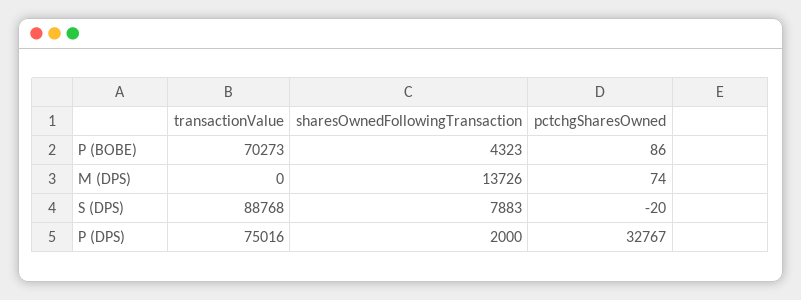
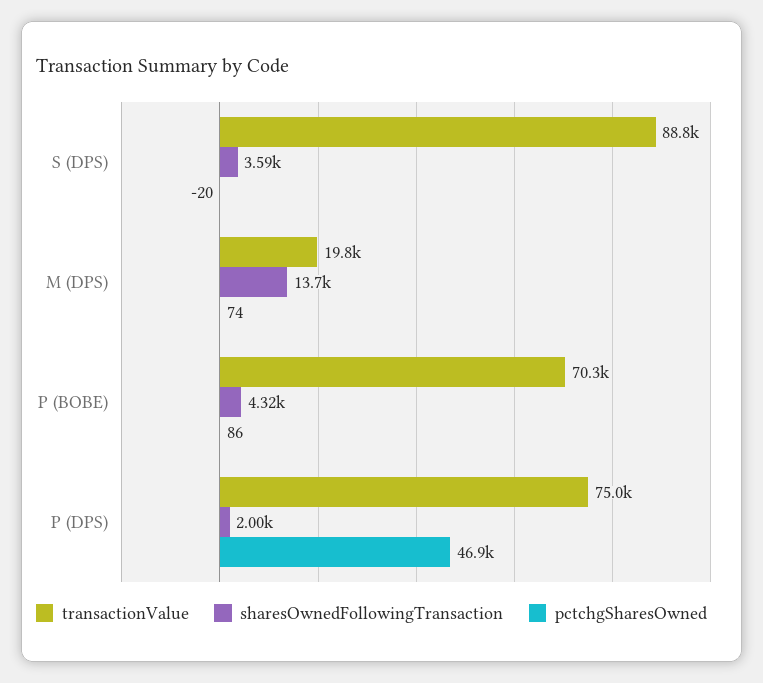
transactionValue, M (DPS): 0 -> 19800
sharesOwnedFollowingTransaction, S (DPS): 7883 -> 3590
pctchgSharesOwned, P (DPS): 32767 -> 46900

